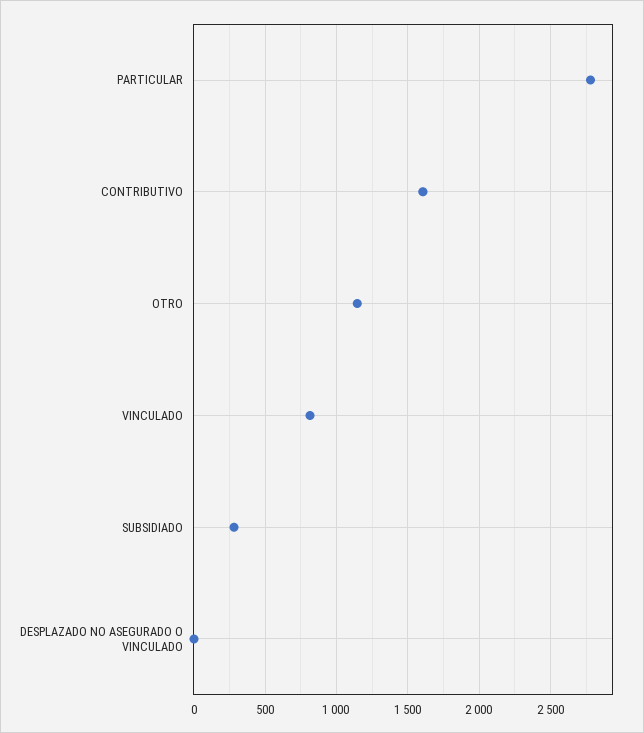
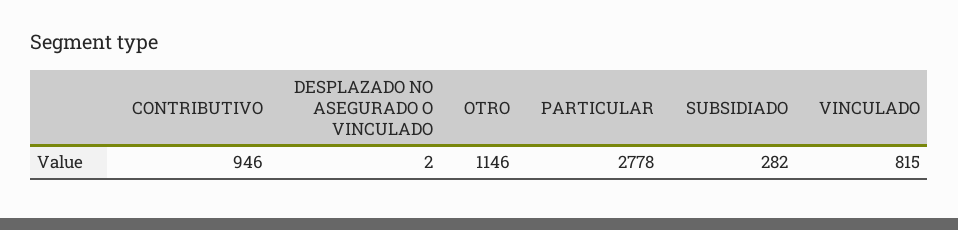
CONTRIBUTIVO: 1600 -> 946

